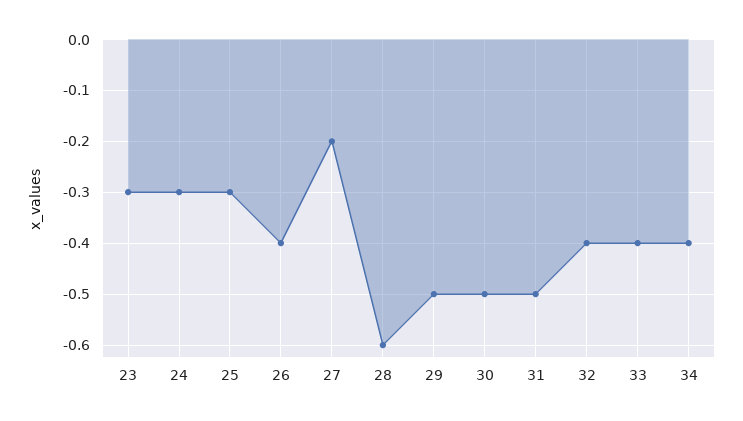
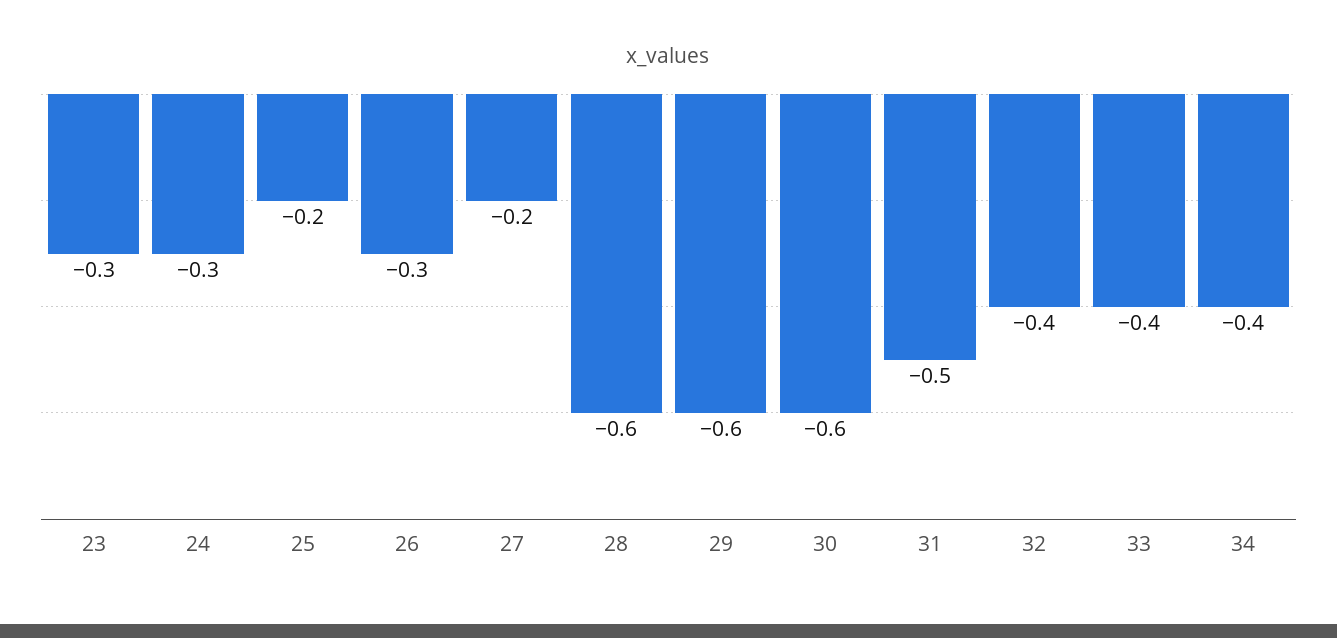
25: -0.3 -> -0.2
26: -0.4 -> -0.3
29: -0.5 -> -0.6
30: -0.5 -> -0.6

